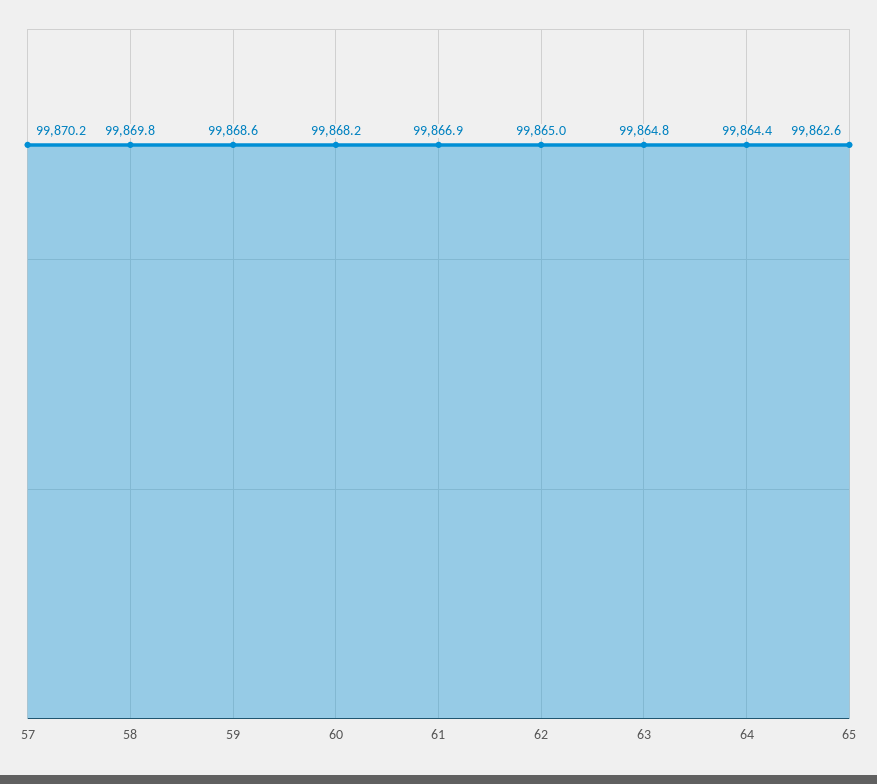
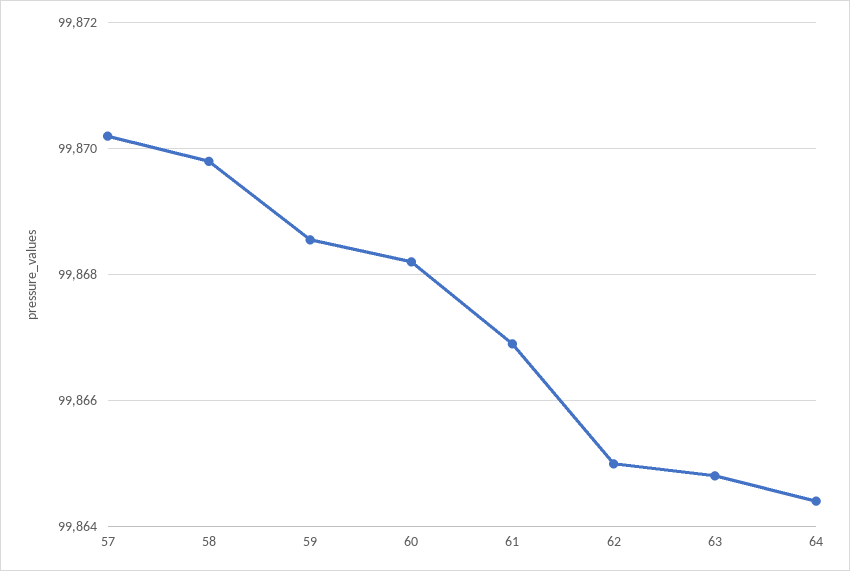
65: 99862.6 -> none

